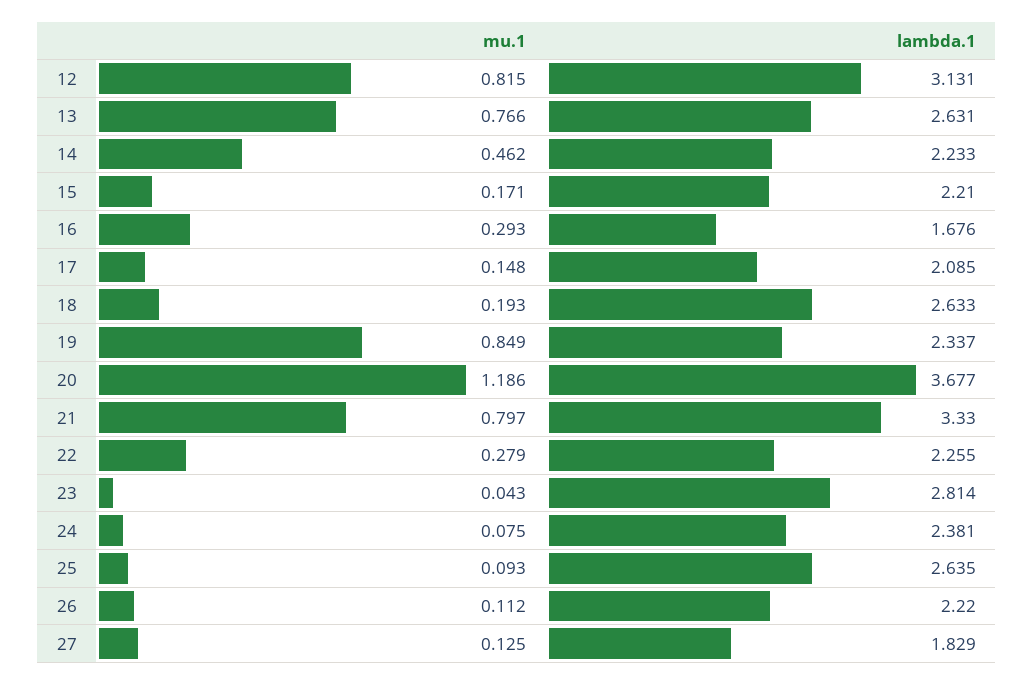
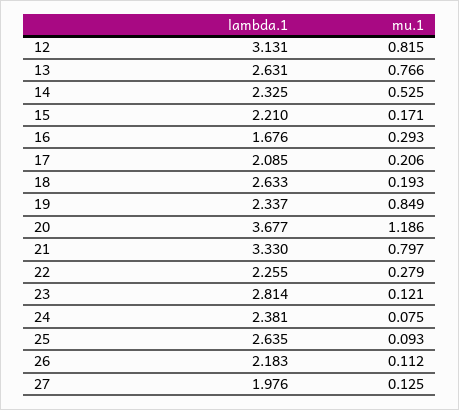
mu.1, 14: 0.462 -> 0.525
lambda.1, 14: 2.233 -> 2.325
mu.1, 17: 0.148 -> 0.206
mu.1, 23: 0.043 -> 0.121
lambda.1, 26: 2.22 -> 2.183
lambda.1, 27: 1.829 -> 1.976

